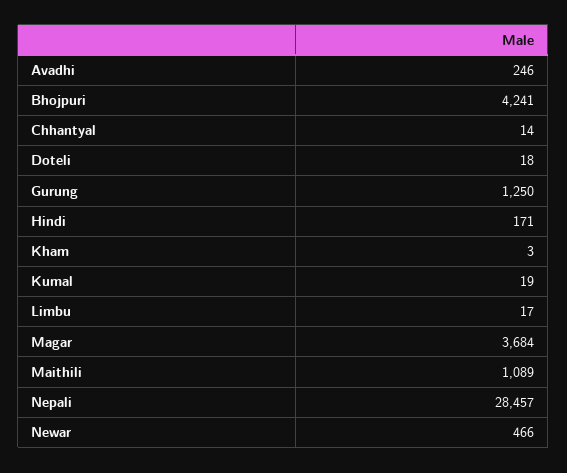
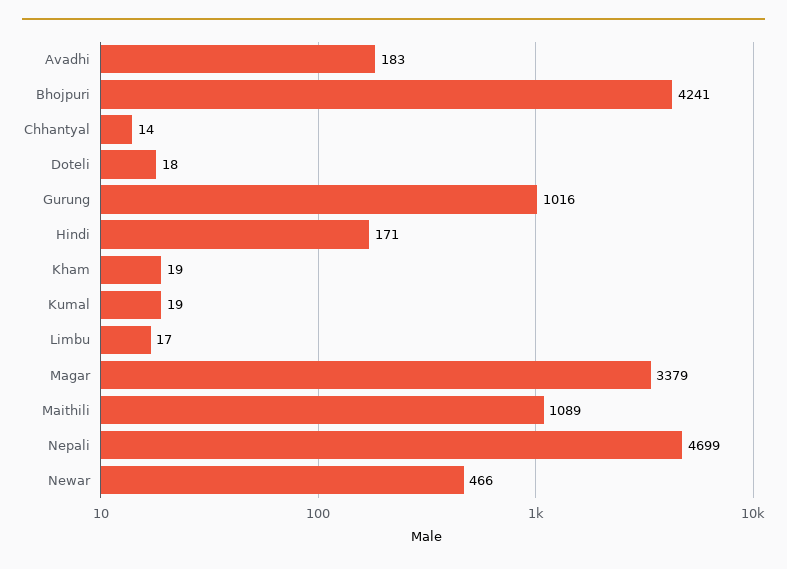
Avadhi: 246 -> 183
Gurung: 1250 -> 1016
Kham: 3 -> 19
Magar: 3684 -> 3379
Nepali: 28457 -> 4699

